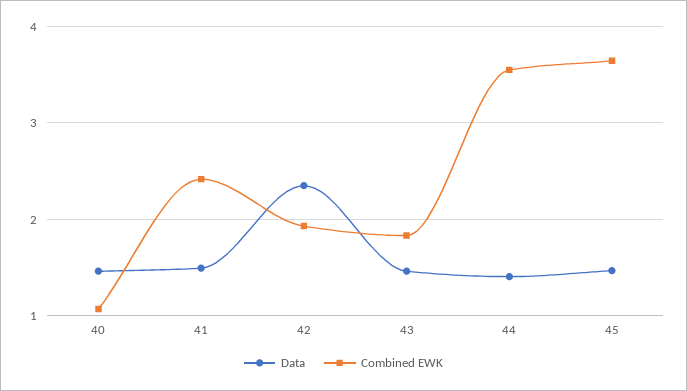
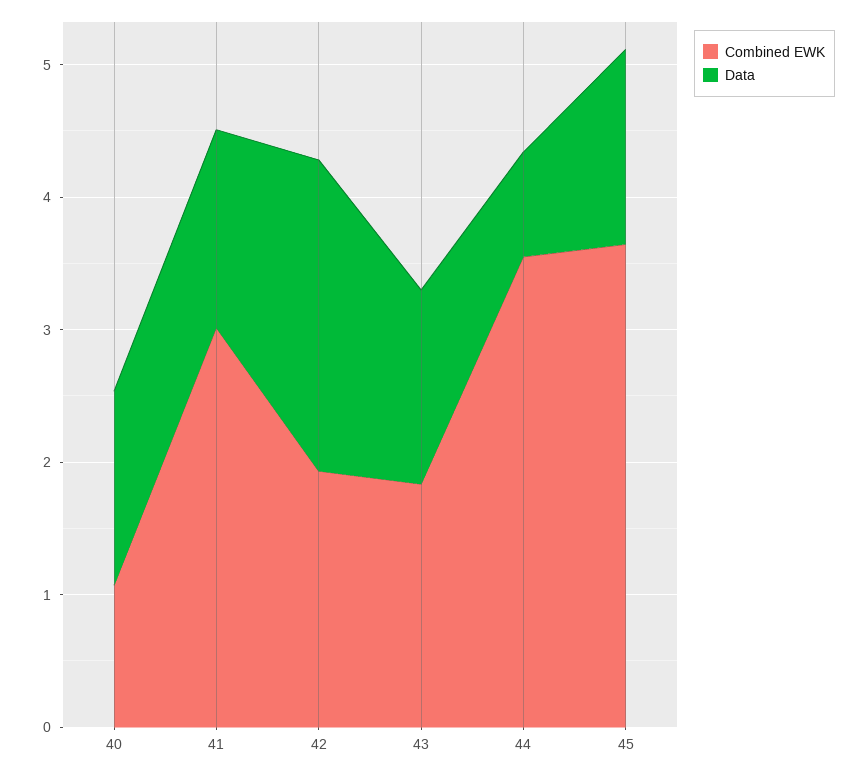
Combined EWK, 41: 2.4 -> 3
Data, 44: 1.4 -> 0.8

